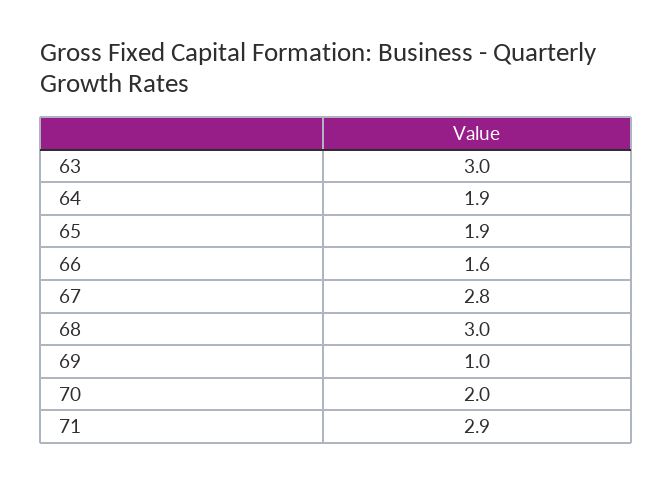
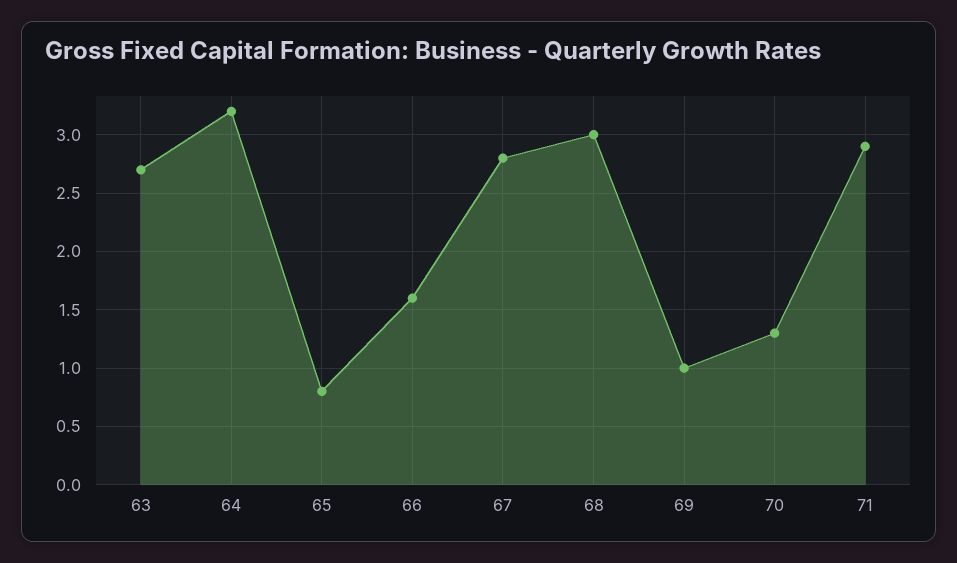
63: 3 -> 2.7
64: 1.9 -> 3.2
65: 1.9 -> 0.8
70: 2 -> 1.3

